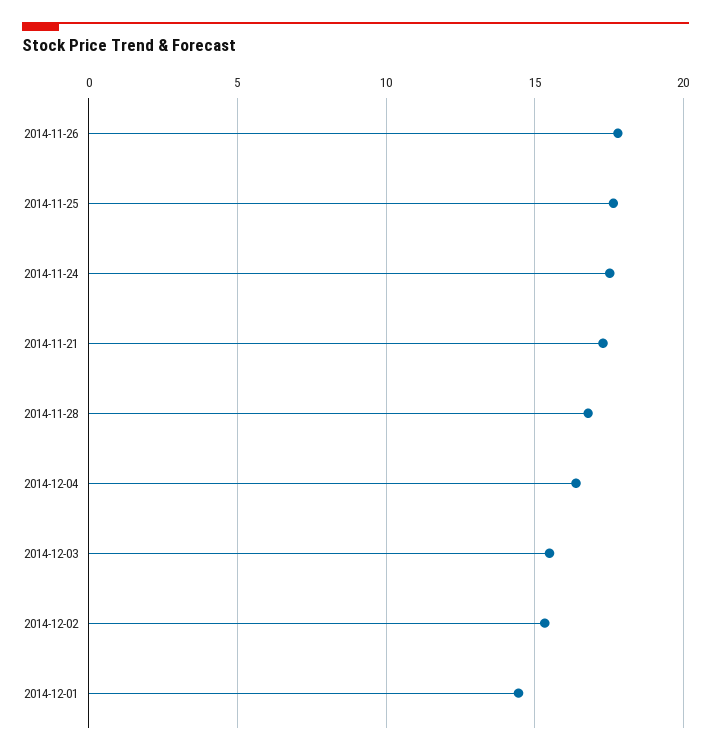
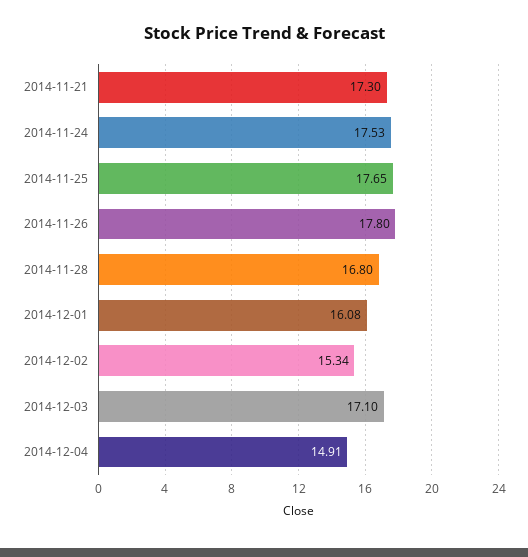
2014-12-04: 16.5 -> 14.91
2014-12-03: 15.5 -> 17.1
2014-12-01: 14.5 -> 16.08

